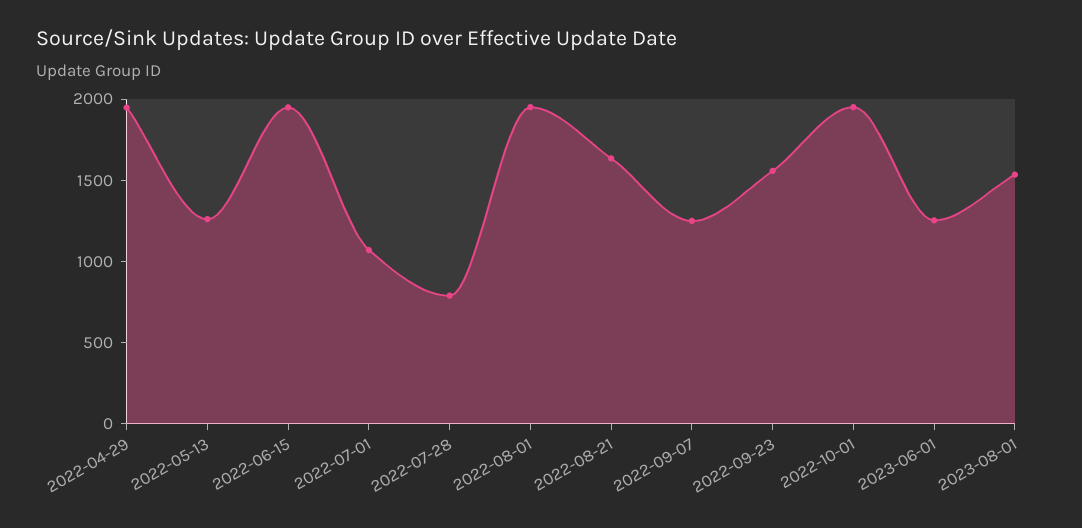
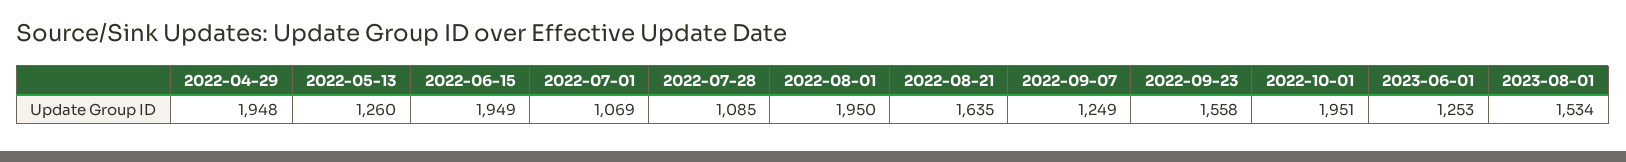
2022-07-28: 800 -> 1085

